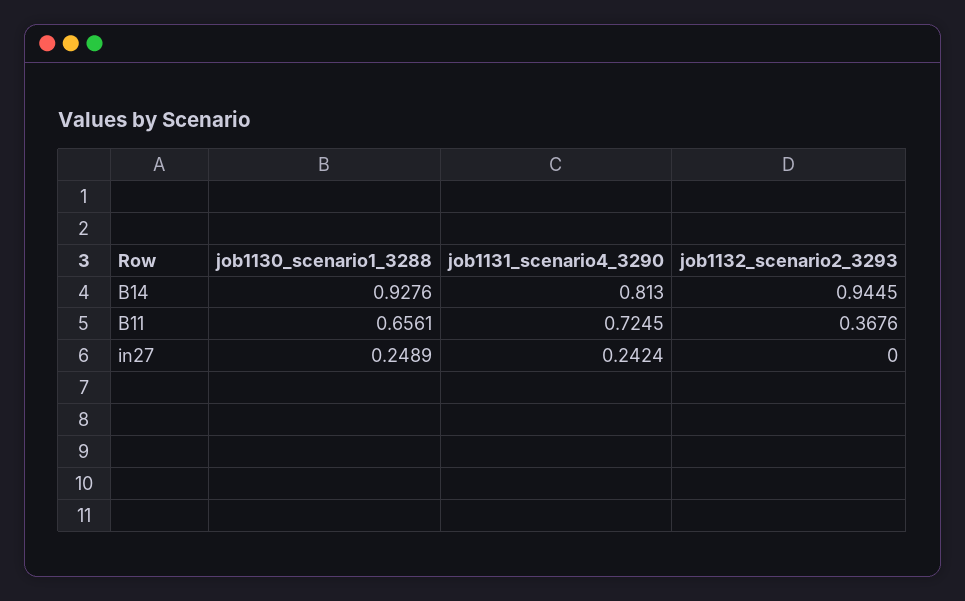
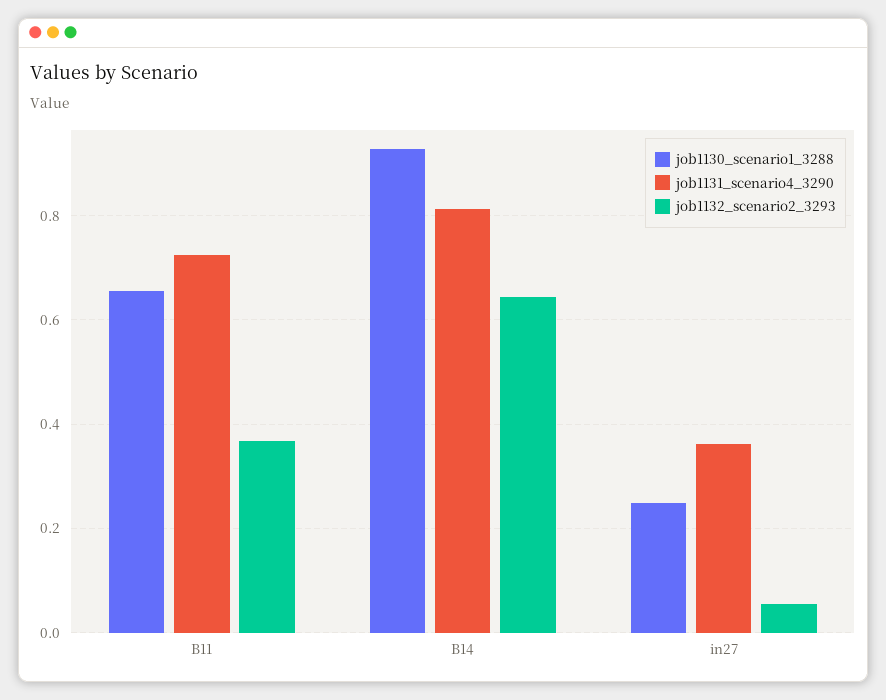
job1132_scenario2_3293, B14: 0.9445 -> 0.64
job1131_scenario4_3290, in27: 0.2424 -> 0.36
job1132_scenario2_3293, in27: 0 -> 0.06

